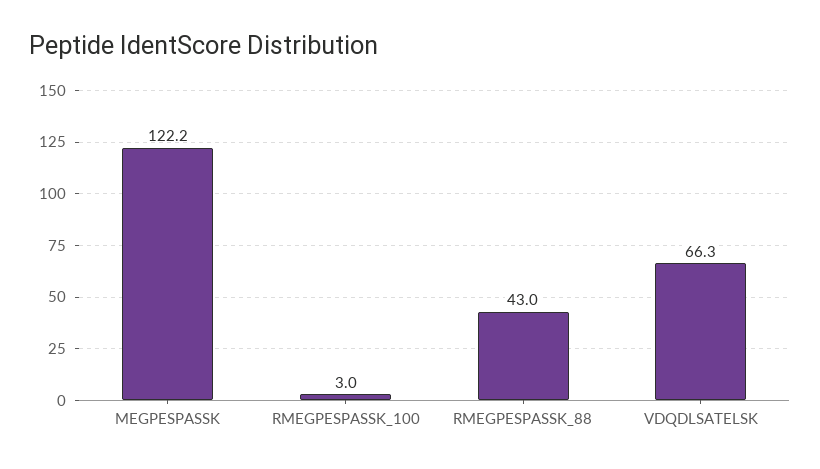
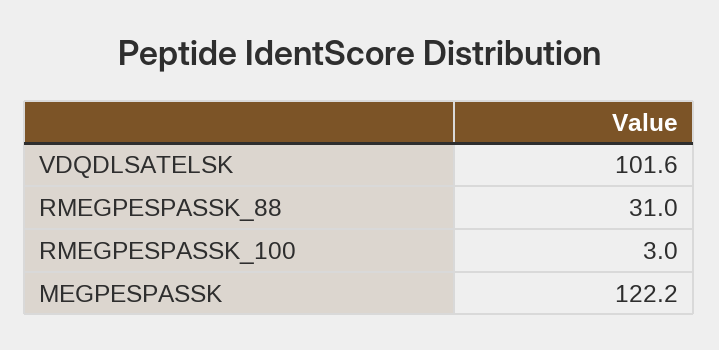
RMEGPESPASSK_88: 43 -> 31
VDQDLSATELSK: 66.3 -> 101.6

